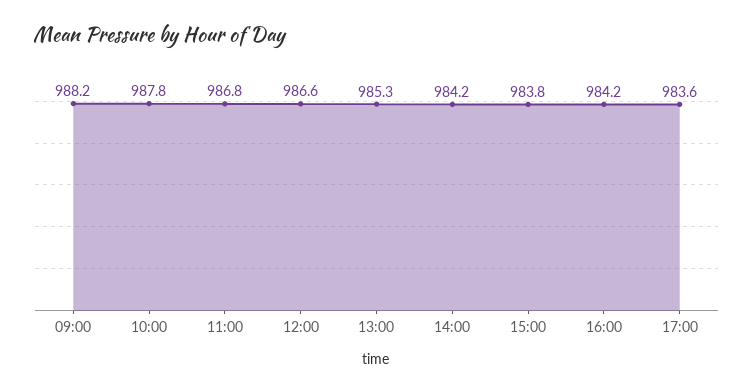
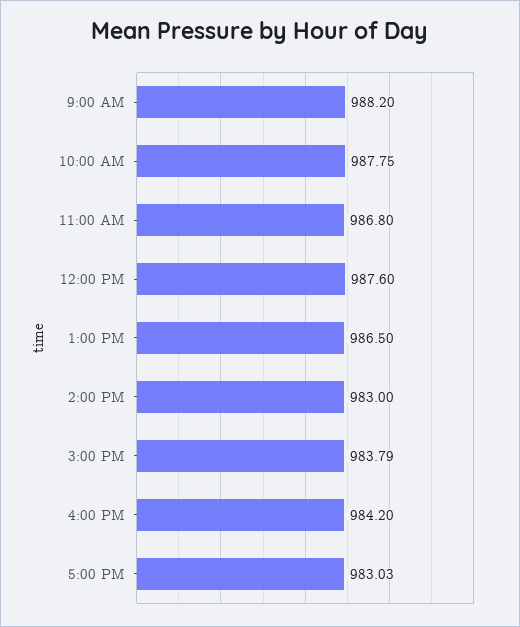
12:00: 986.6 -> 987.6
13:00: 985.3 -> 986.5
14:00: 984.2 -> 983
17:00: 983.6 -> 983.03

